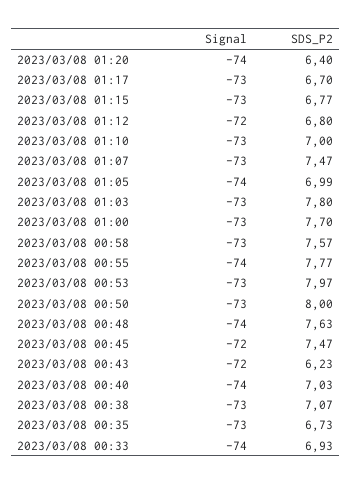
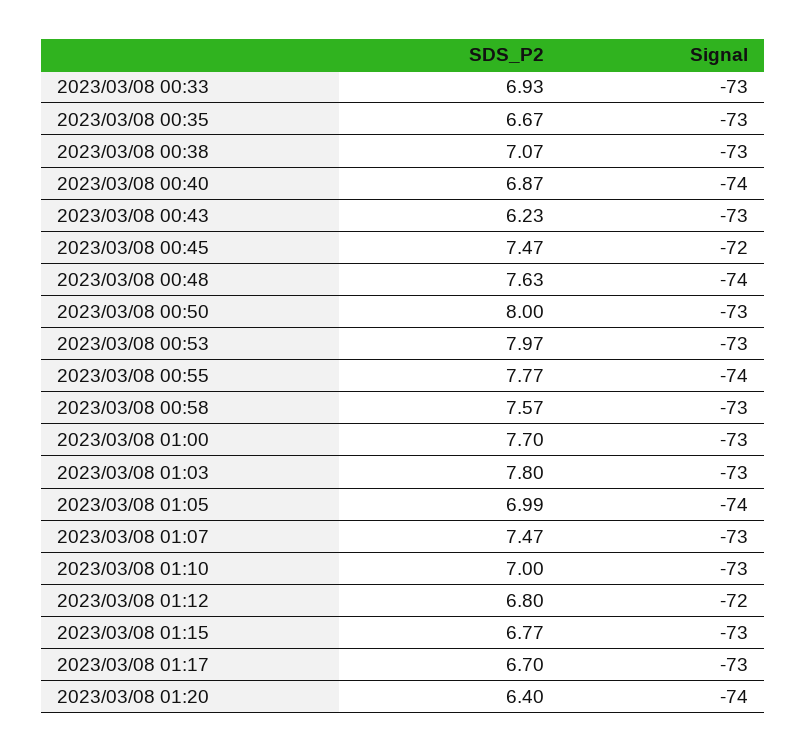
Signal, 2023/03/08 00:43: -72 -> -73
SDS_P2, 2023/03/08 00:40: 7.03 -> 6.87
SDS_P2, 2023/03/08 00:35: 6.73 -> 6.67
Signal, 2023/03/08 00:33: -74 -> -73

